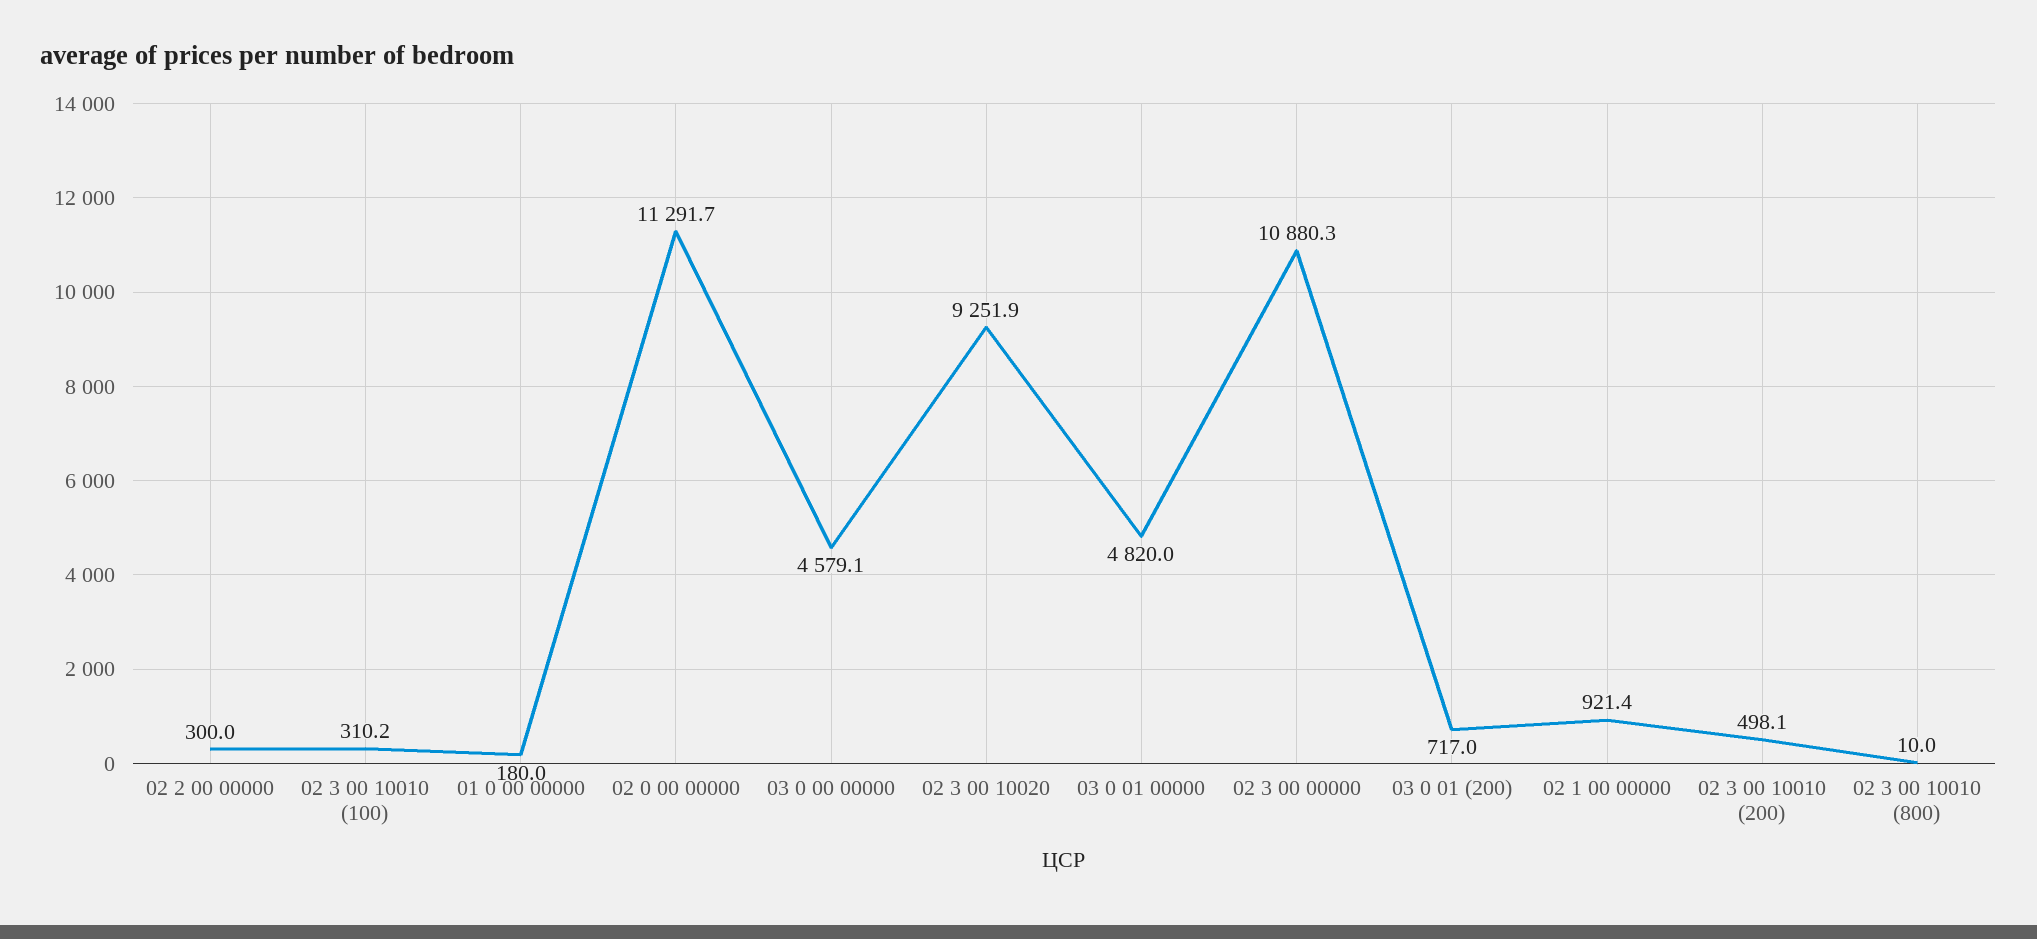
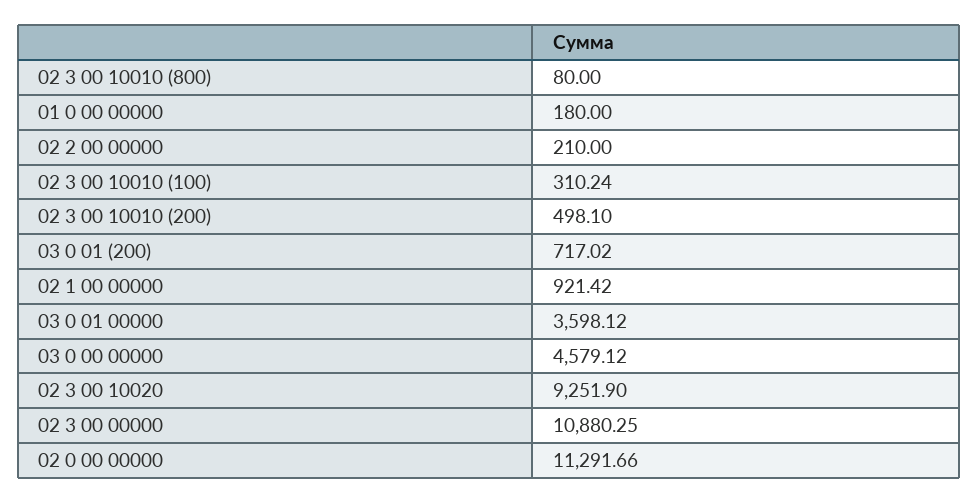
02 2 00 00000: 300 -> 210
03 0 01 00000: 4820 -> 3598.12
02 3 00 10010 (800): 10 -> 80

